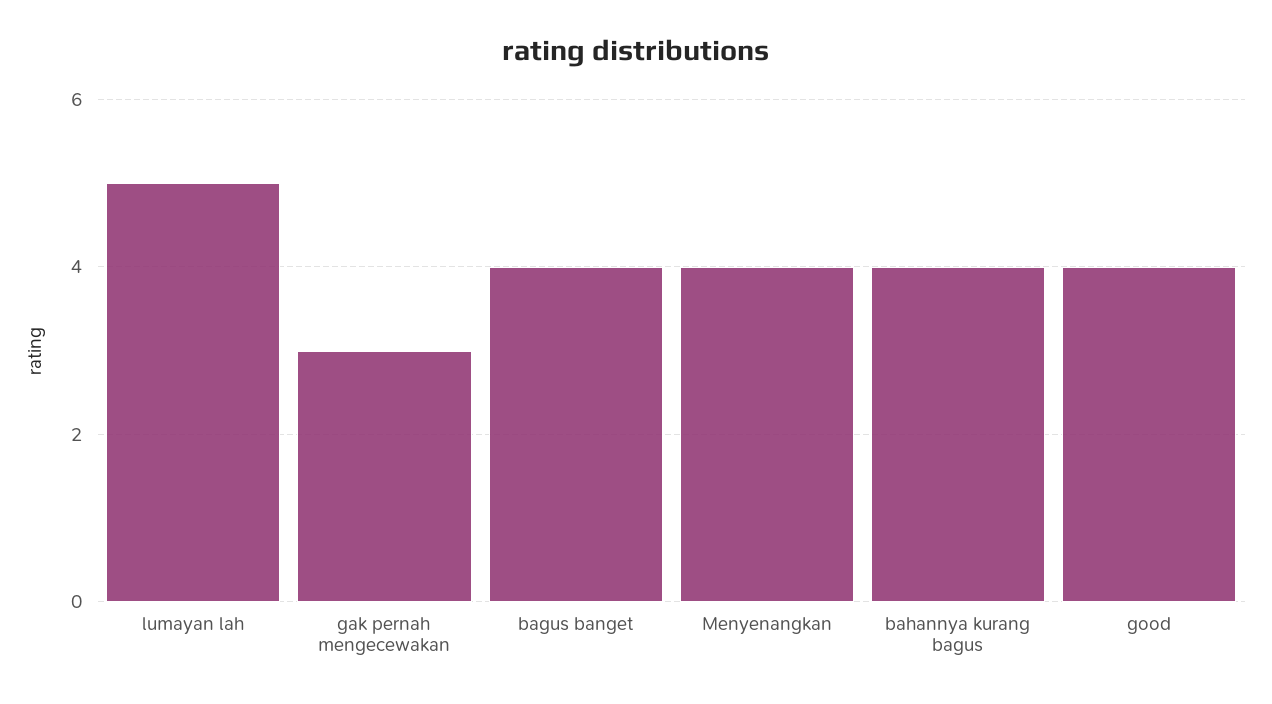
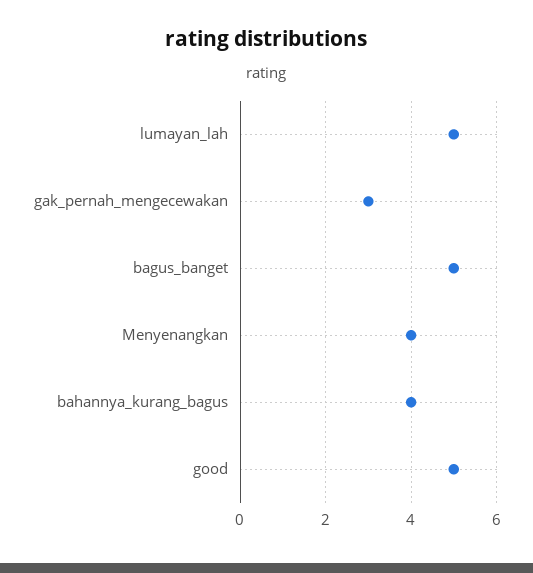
bagus banget: 4 -> 5
good: 4 -> 5

